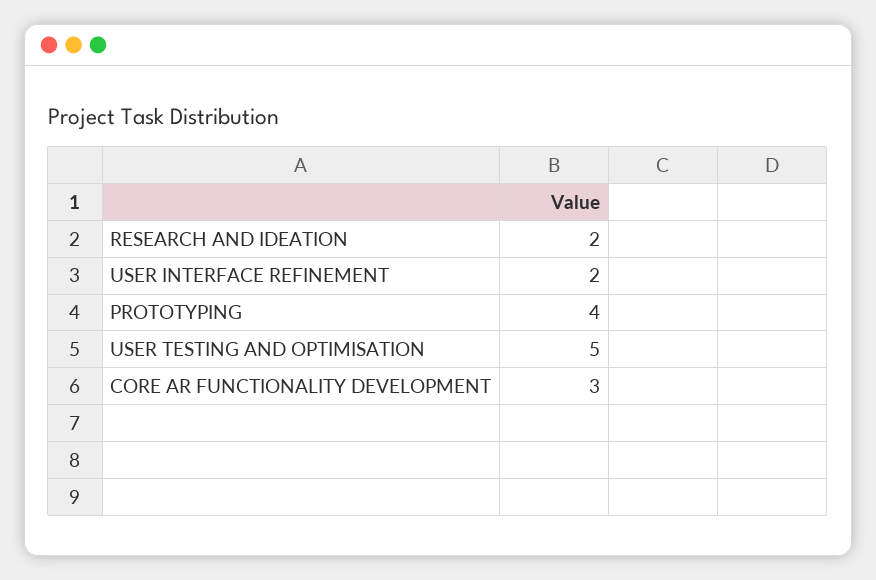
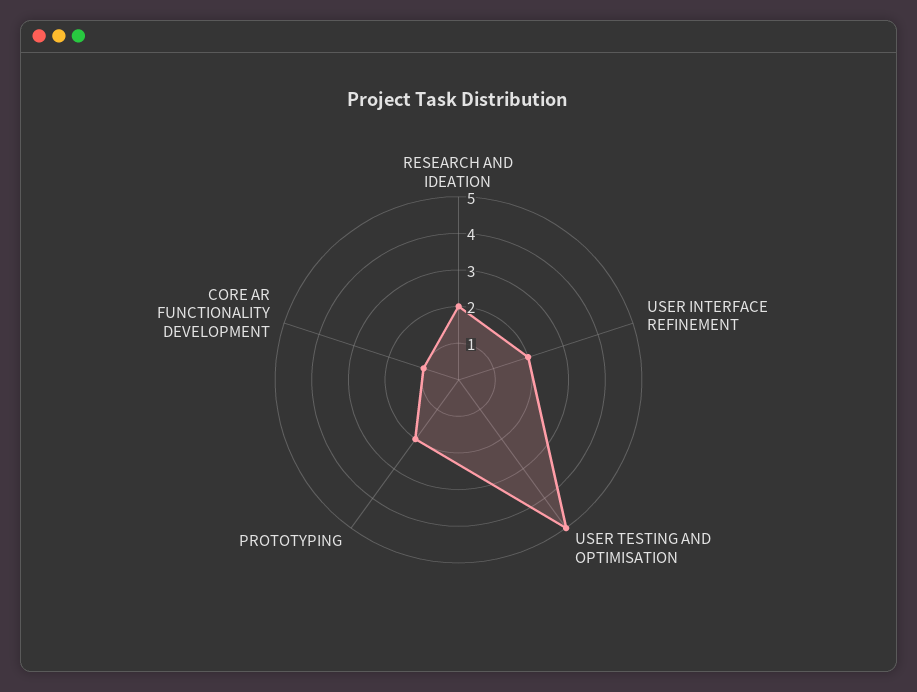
PROTOTYPING: 4 -> 2
CORE AR FUNCTIONALITY DEVELOPMENT: 3 -> 1

